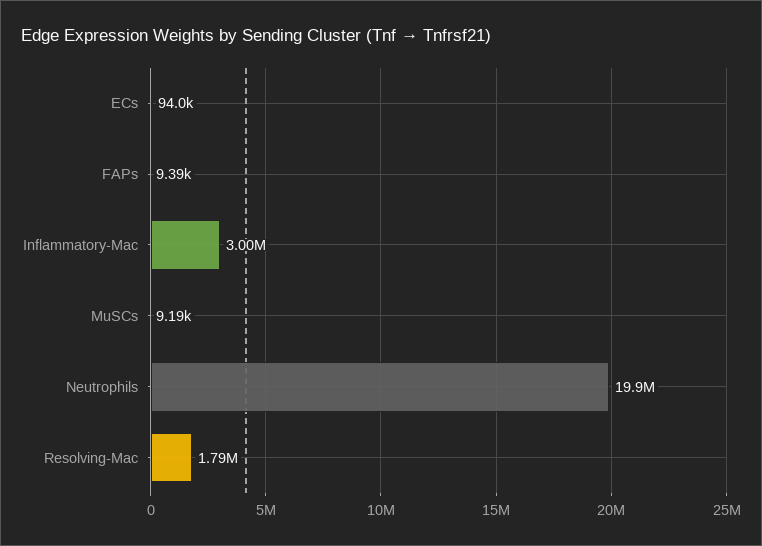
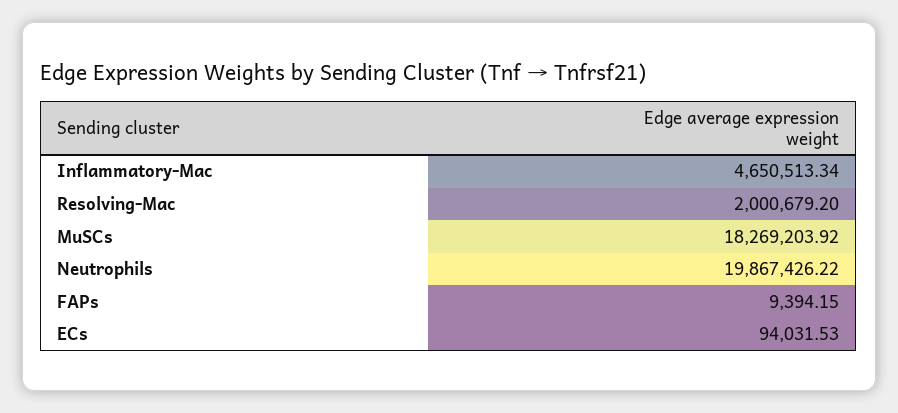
Inflammatory-Mac: 3000000 -> 4650513.34
MuSCs: 9190 -> 18269203.92
Resolving-Mac: 1790000 -> 2000679.2

